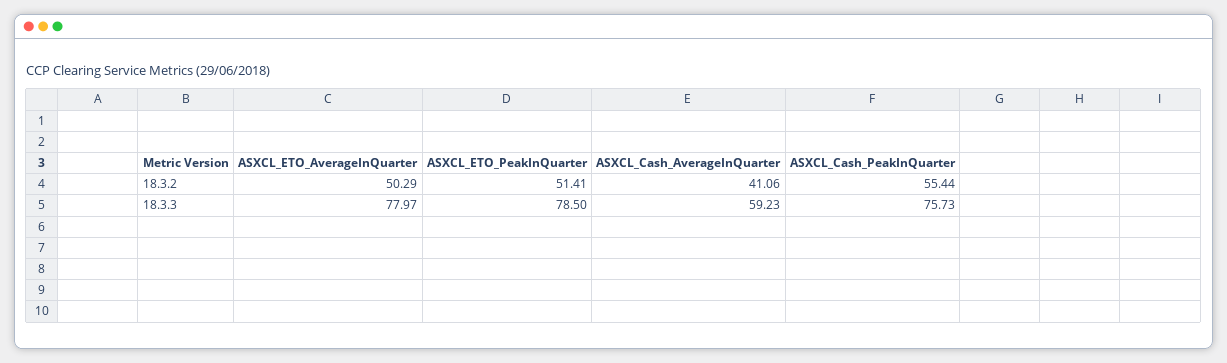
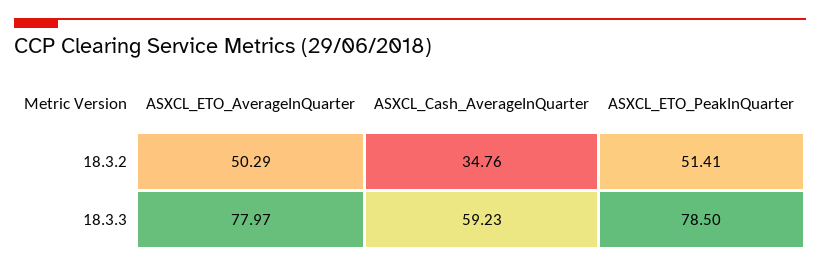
ASXCL_Cash_AverageInQuarter, 18.3.2: 41.06 -> 34.76
ASXCL_Cash_PeakInQuarter, 18.3.2: 55.44 -> none
ASXCL_Cash_PeakInQuarter, 18.3.3: 75.73 -> none

